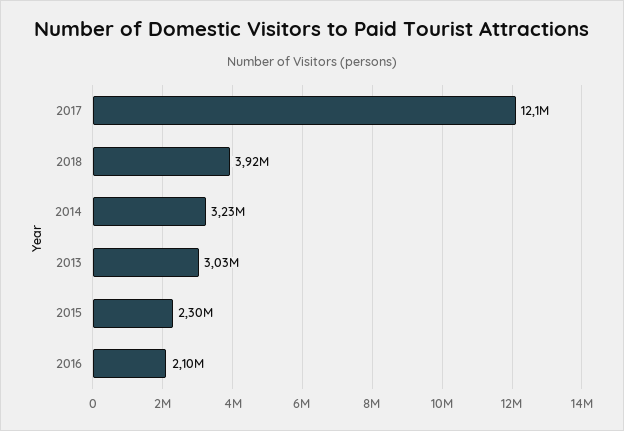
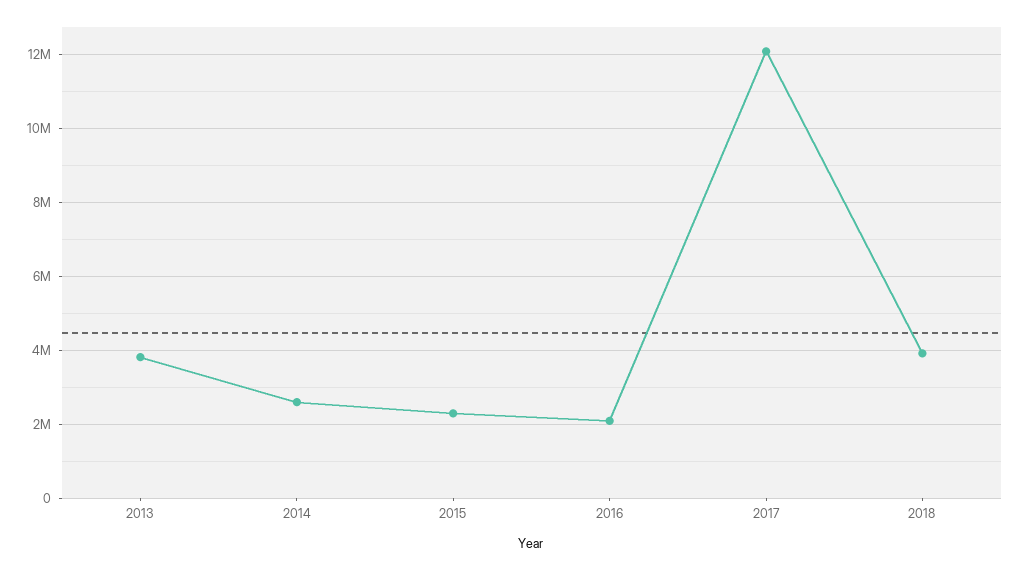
2014: 3230000 -> 2600000
2013: 3030000 -> 3800000

